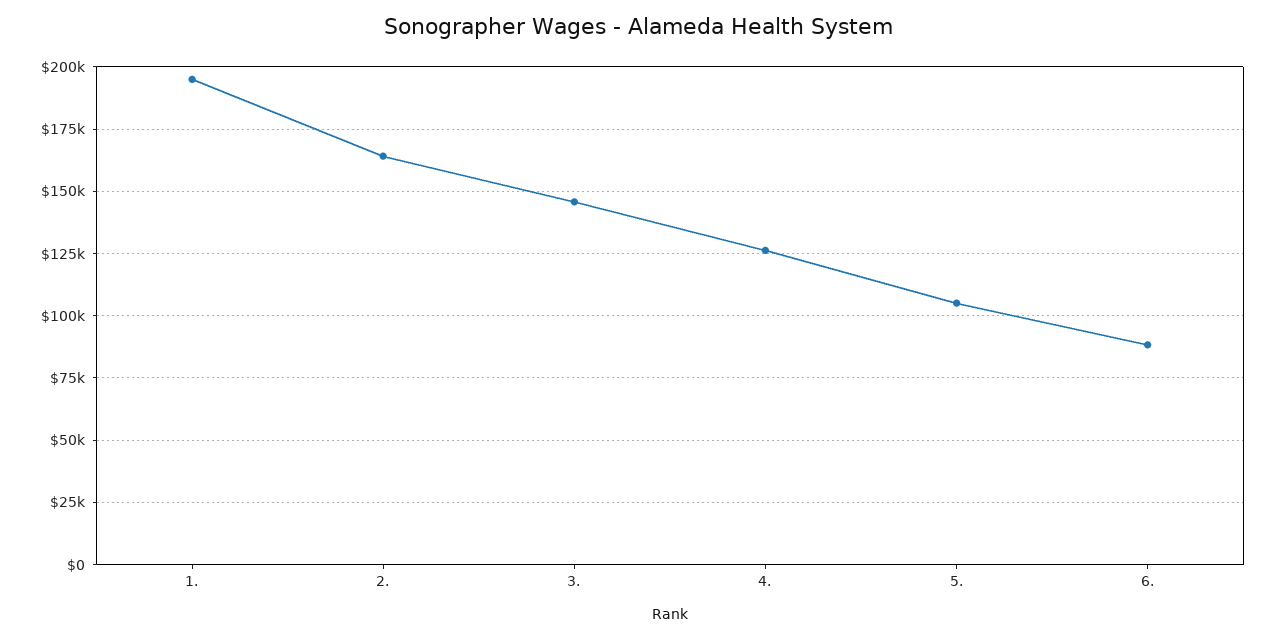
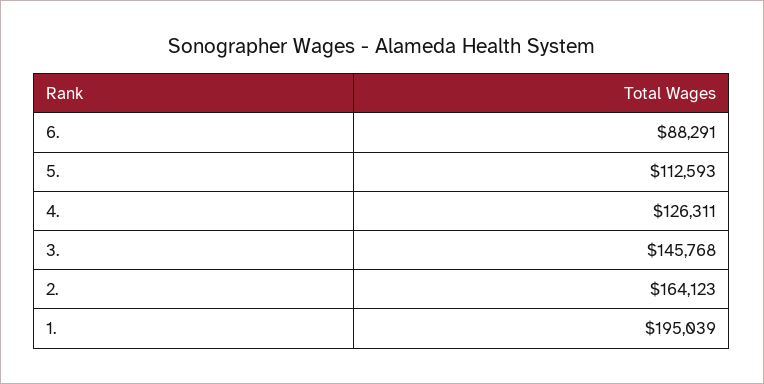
5.: 105000 -> 112593

